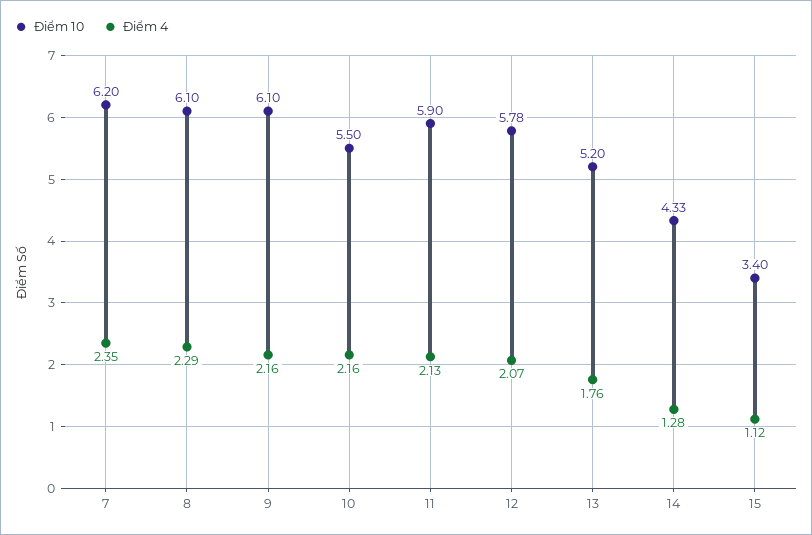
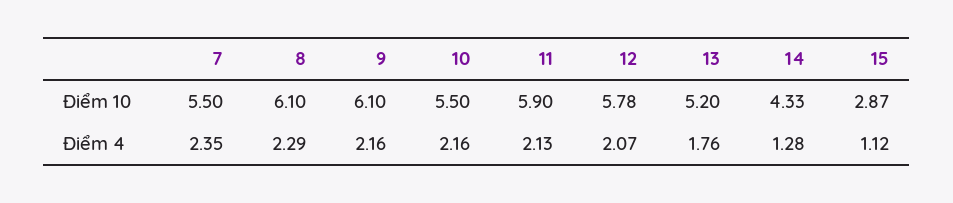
Điểm 10, 7: 6.2 -> 5.5
Điểm 10, 15: 3.4 -> 2.87

